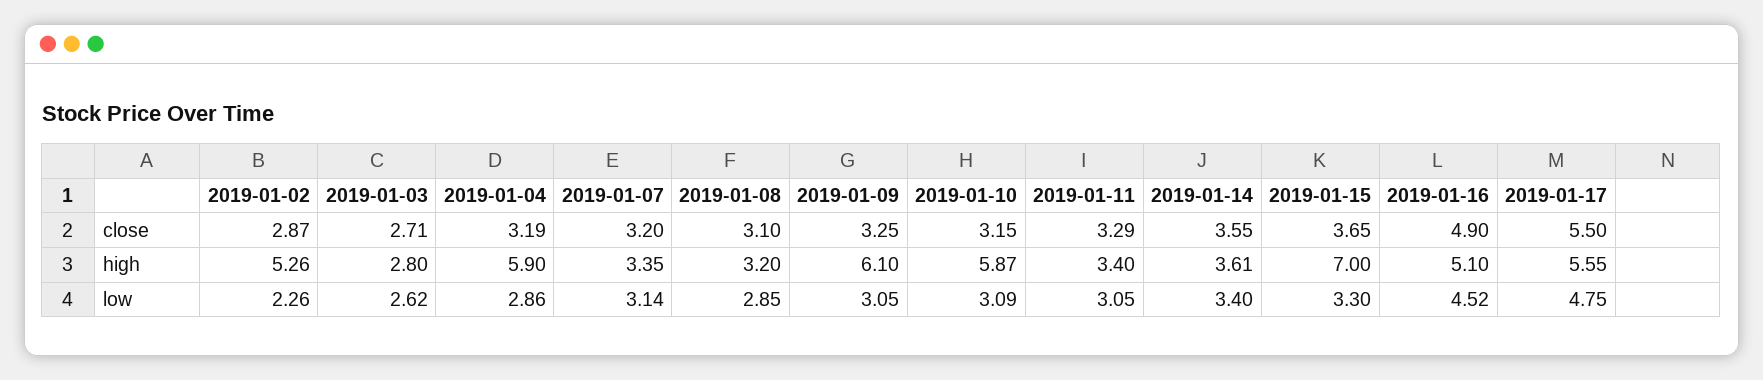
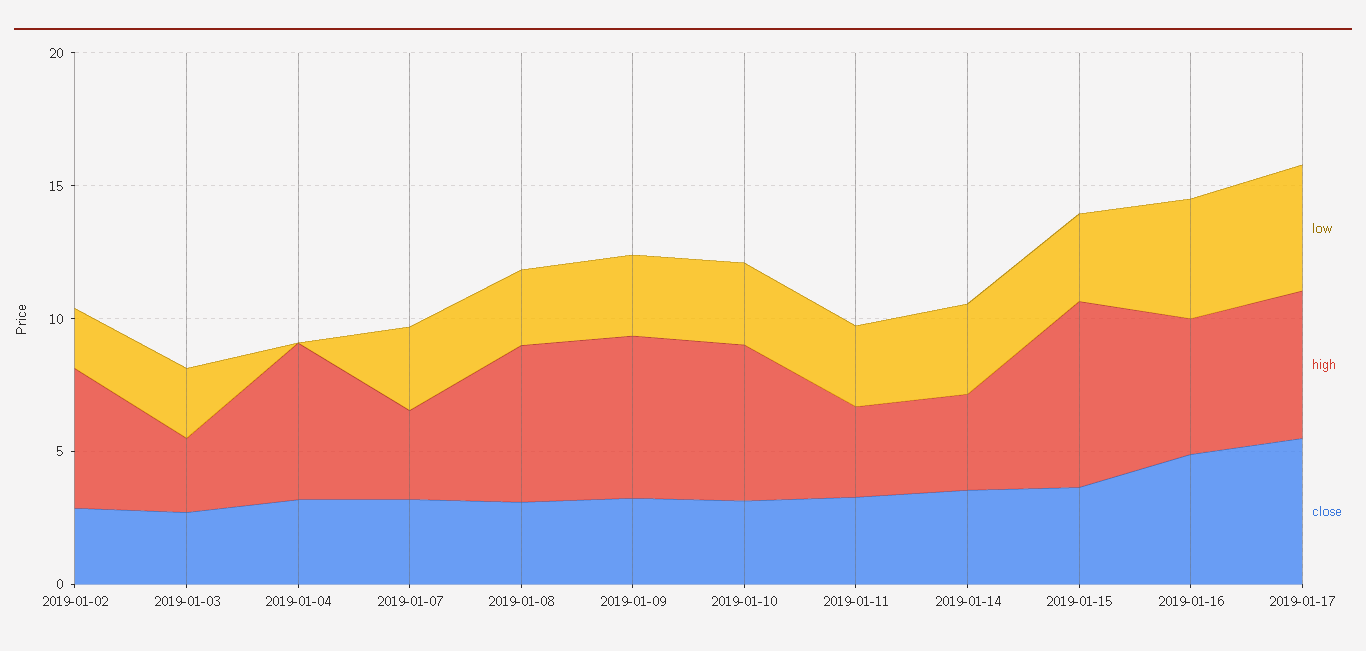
high, 2019-01-08: 3.2 -> 6
low, 2019-01-04: 2.86 -> 0

